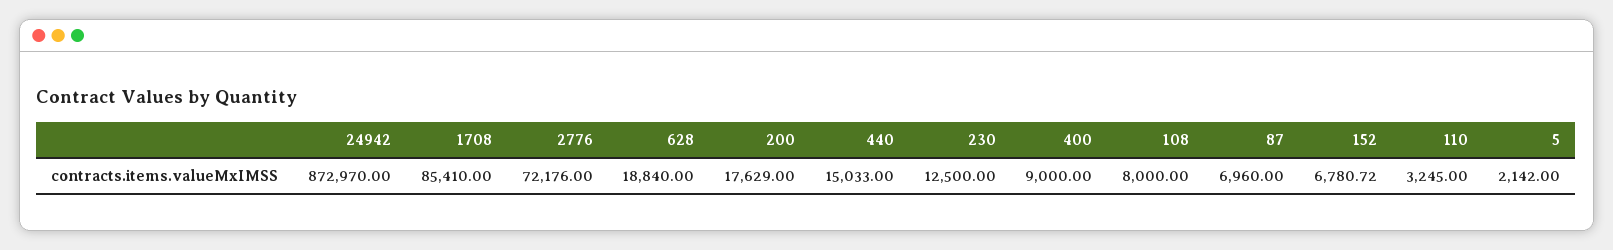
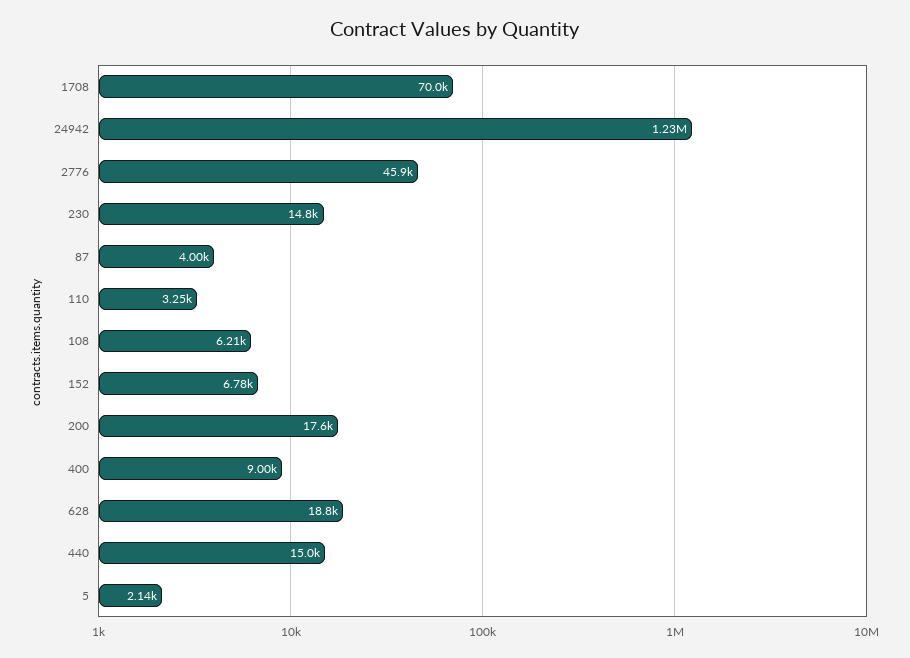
24942: 872970 -> 1230000
1708: 85410 -> 70000
2776: 72176 -> 45900
230: 12500 -> 14800
108: 8000 -> 6210
87: 6960 -> 4000

